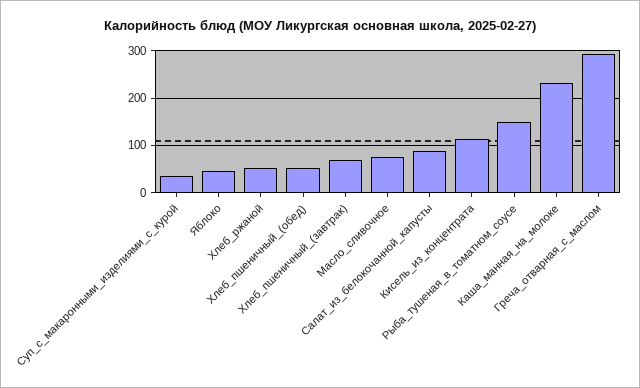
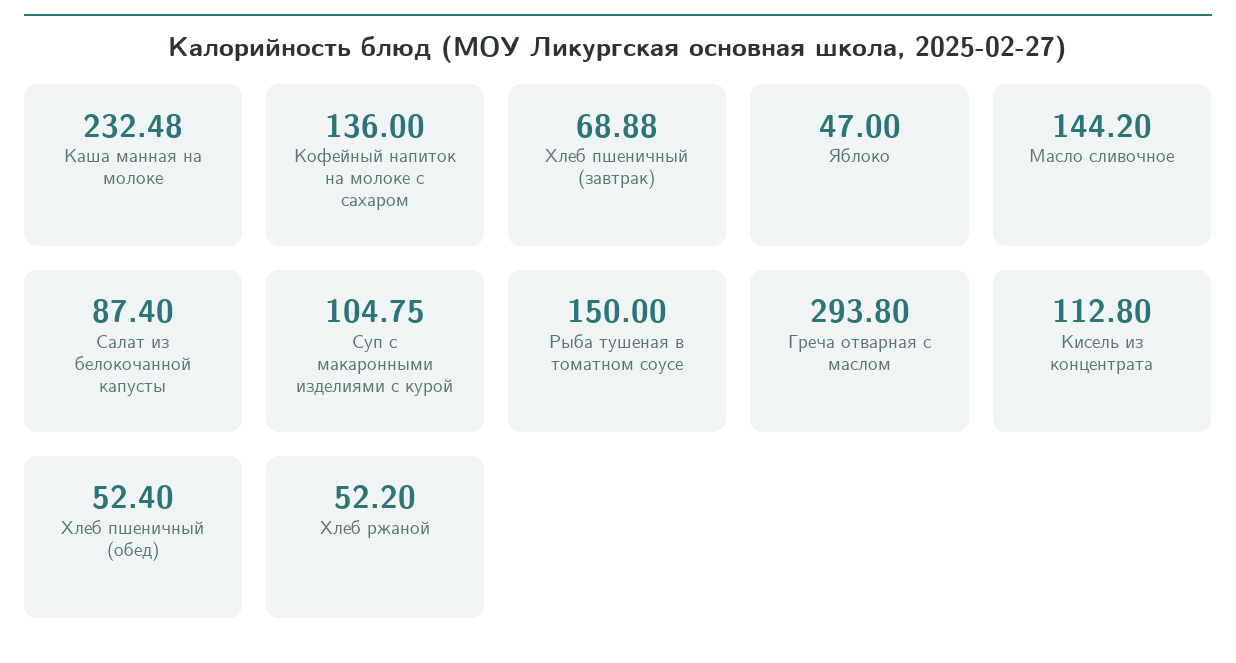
Суп_с_макаронными_изделиями_с_курой: 40 -> 104.75
Масло_сливочное: 80 -> 144.2
Кофейный напиток на молоке с сахаром: none -> 136

